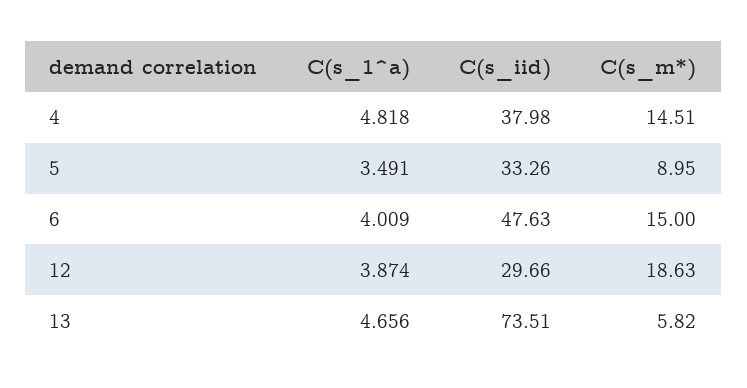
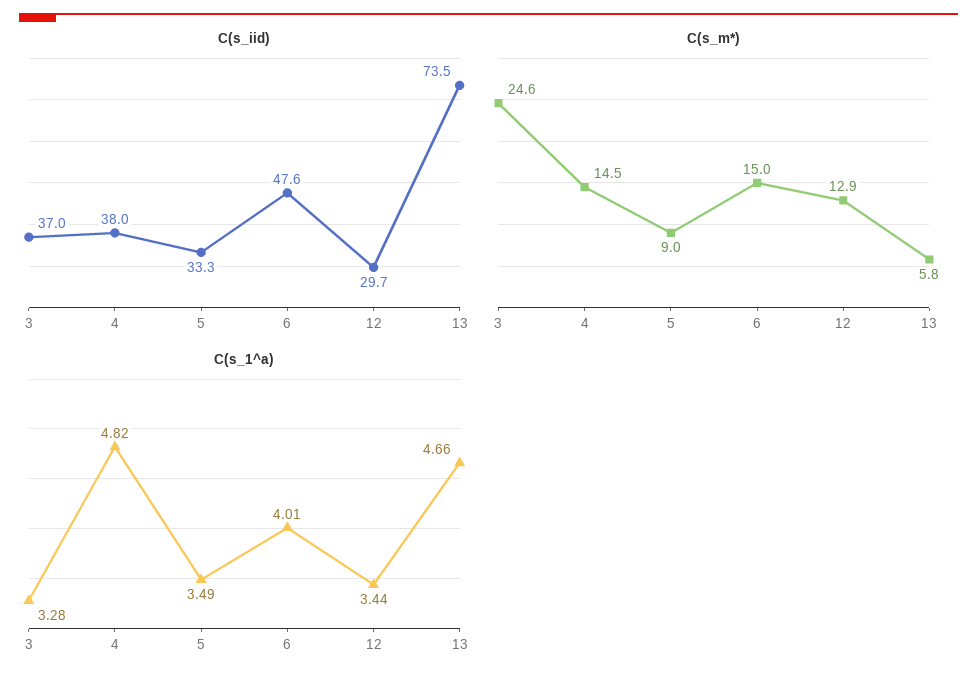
C(s_1^a), 12: 3.874 -> 3.44
C(s_m*), 12: 18.63 -> 12.9
C(s_iid), 3: none -> 37
C(s_m*), 3: none -> 24.6
C(s_1^a), 3: none -> 3.28

